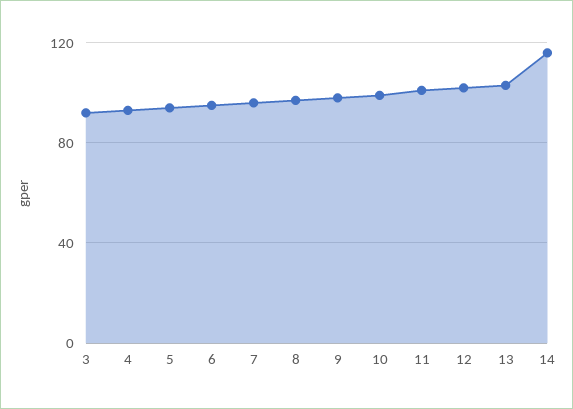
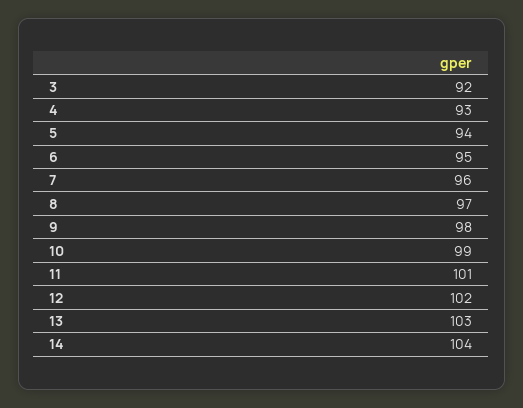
14: 115 -> 104

